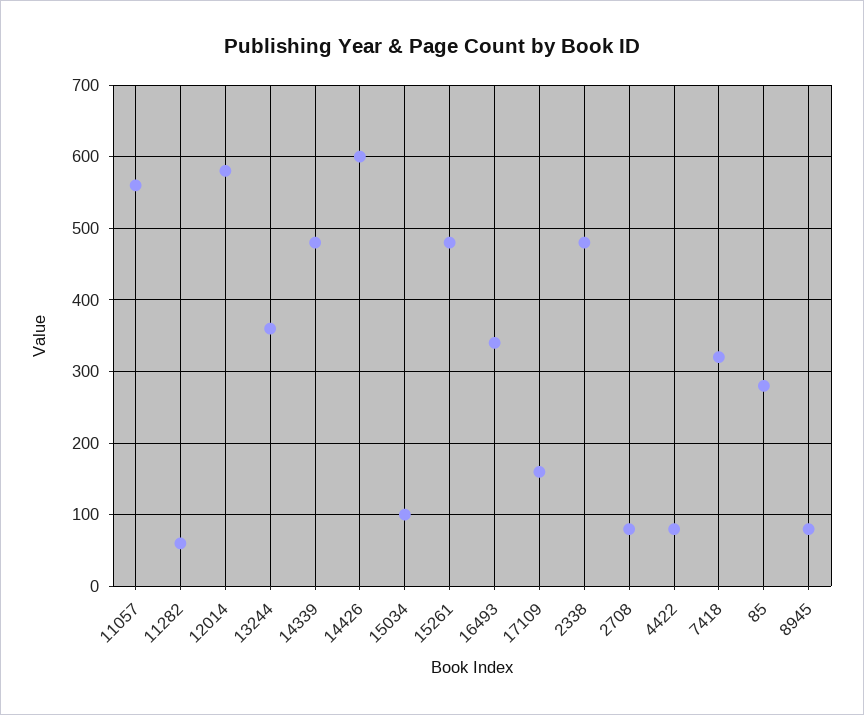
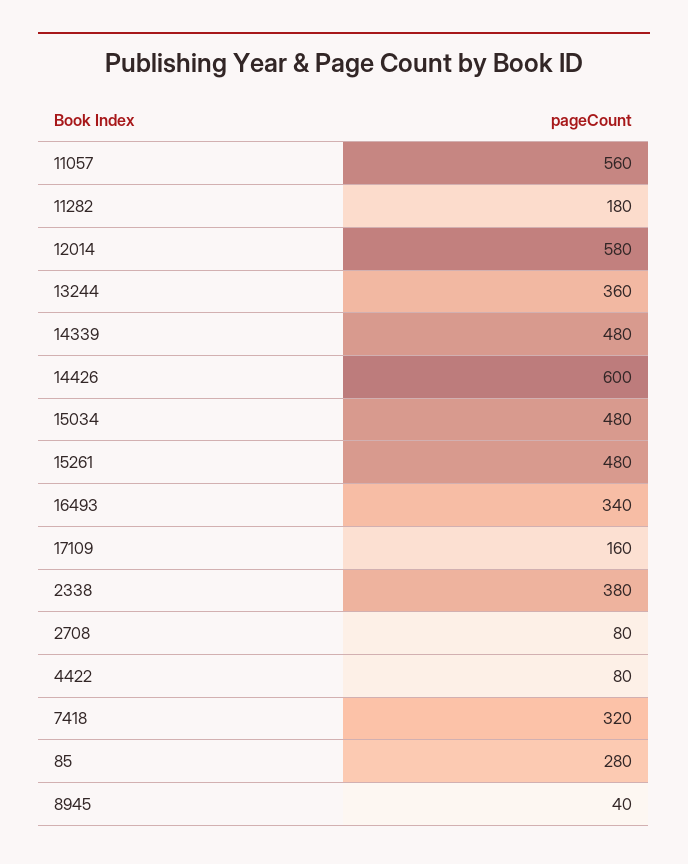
11282: 60 -> 180
15034: 100 -> 480
2338: 480 -> 380
8945: 80 -> 40

